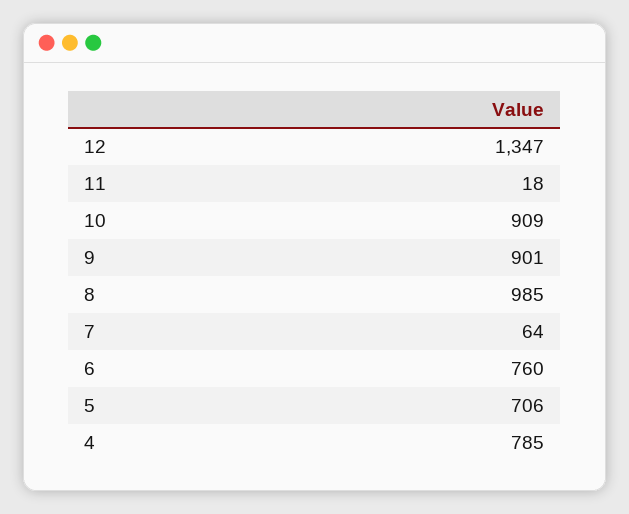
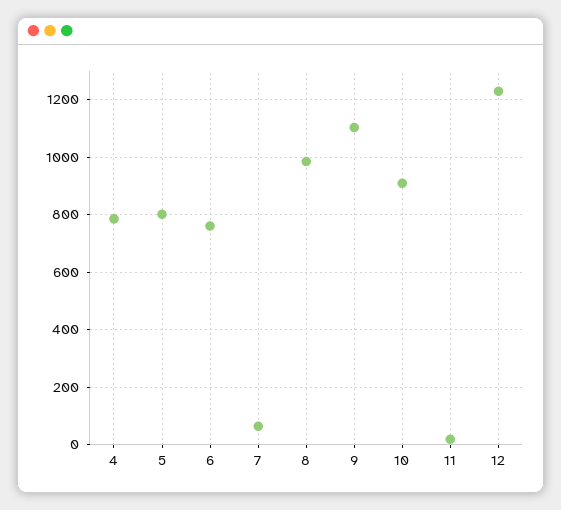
12: 1347 -> 1225
9: 901 -> 1100
5: 706 -> 800

